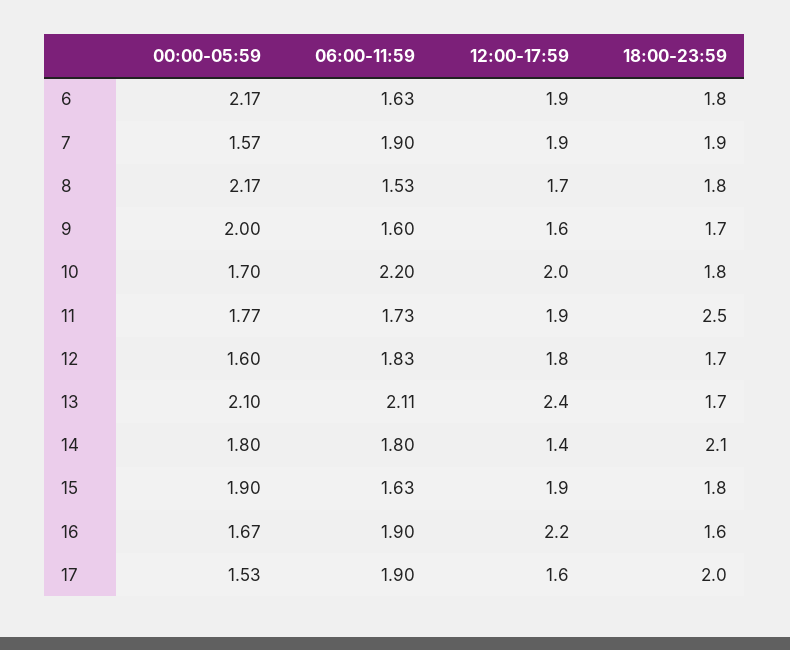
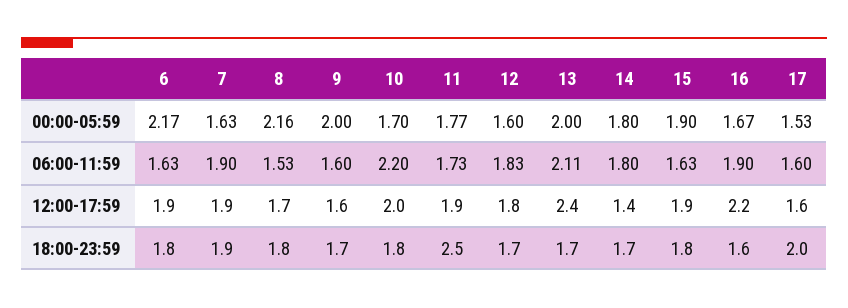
00:00-05:59, 7: 1.57 -> 1.63
00:00-05:59, 8: 2.17 -> 2.16
00:00-05:59, 13: 2.1 -> 2
18:00-23:59, 14: 2.1 -> 1.7
06:00-11:59, 17: 1.9 -> 1.6

